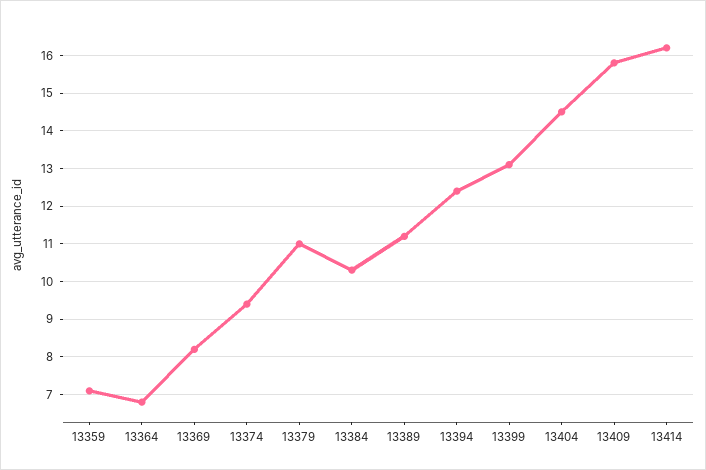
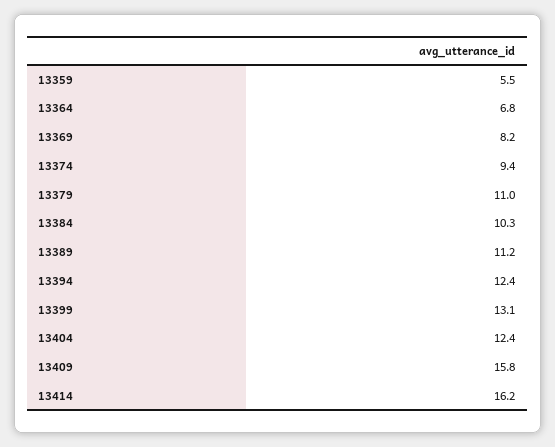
13359: 7 -> 5.5
13404: 14.5 -> 12.4

